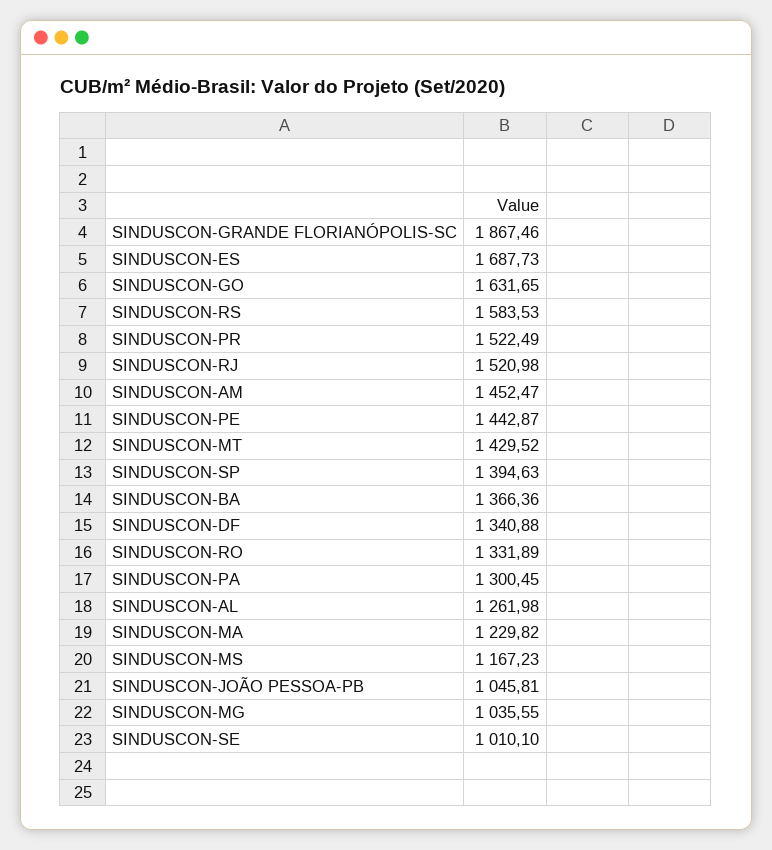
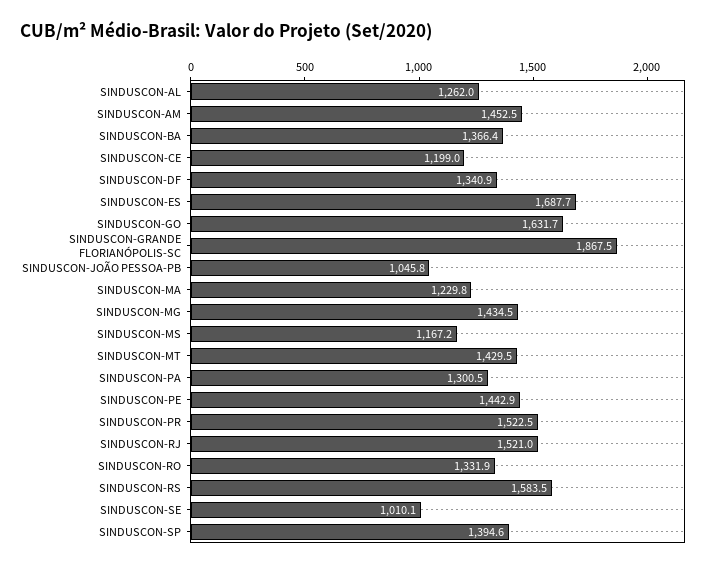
SINDUSCON-MG: 1035.55 -> 1434.5
SINDUSCON-CE: none -> 1199

